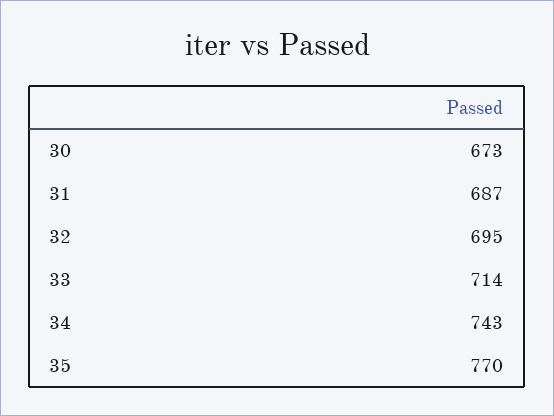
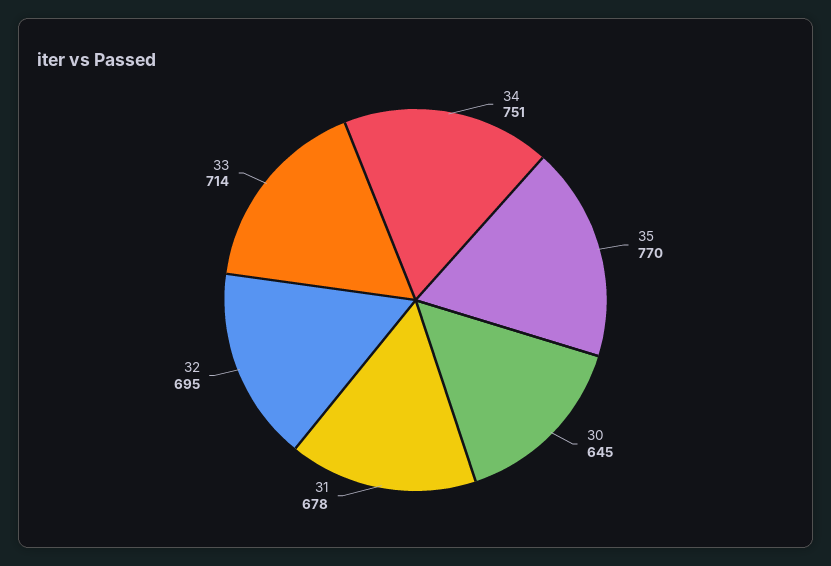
30: 673 -> 645
31: 687 -> 678
34: 743 -> 751

